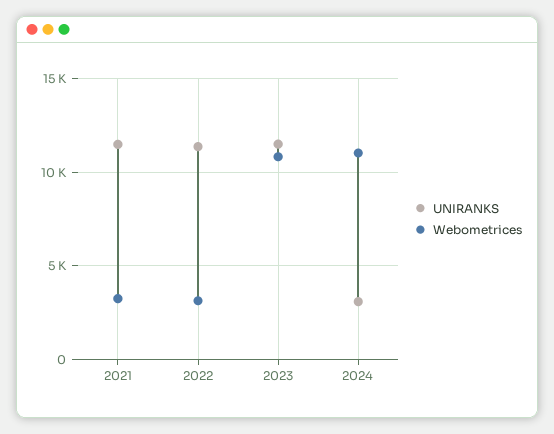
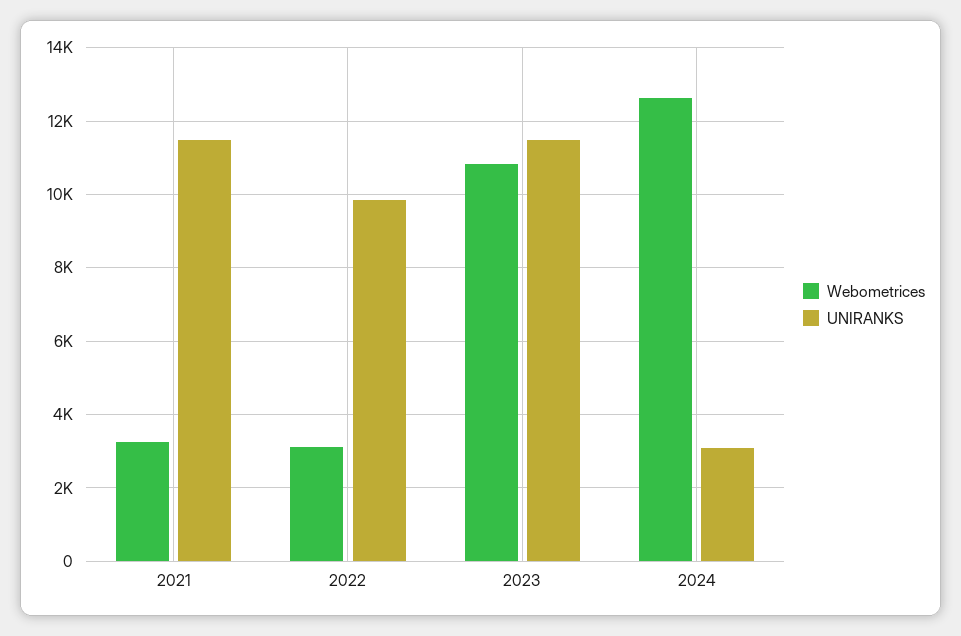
UNIRANKS, 2022: 11500 -> 9800
Webometrices, 2024: 11000 -> 12600

